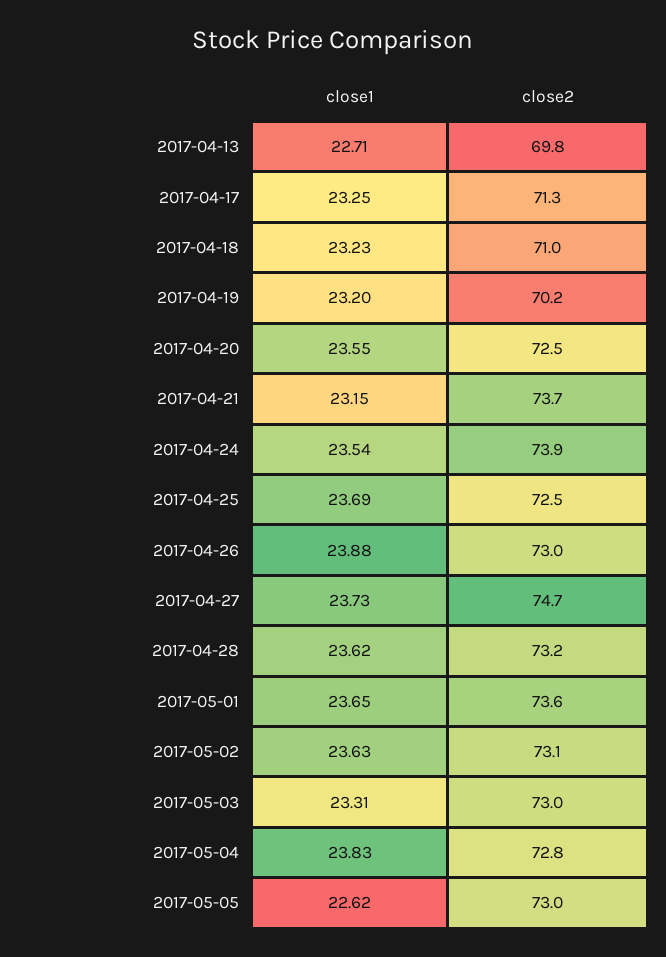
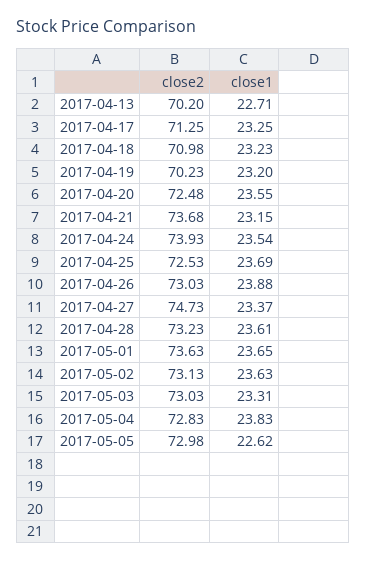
close2, 2017-04-13: 69.8 -> 70.2
close1, 2017-04-27: 23.73 -> 23.37
close1, 2017-04-28: 23.62 -> 23.61

